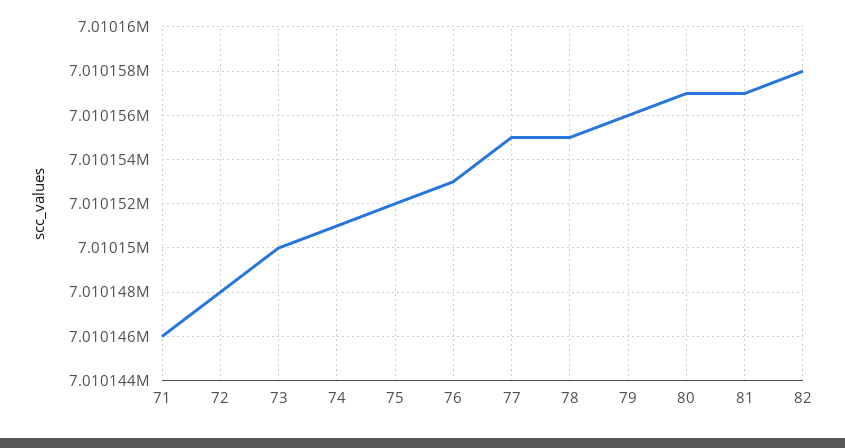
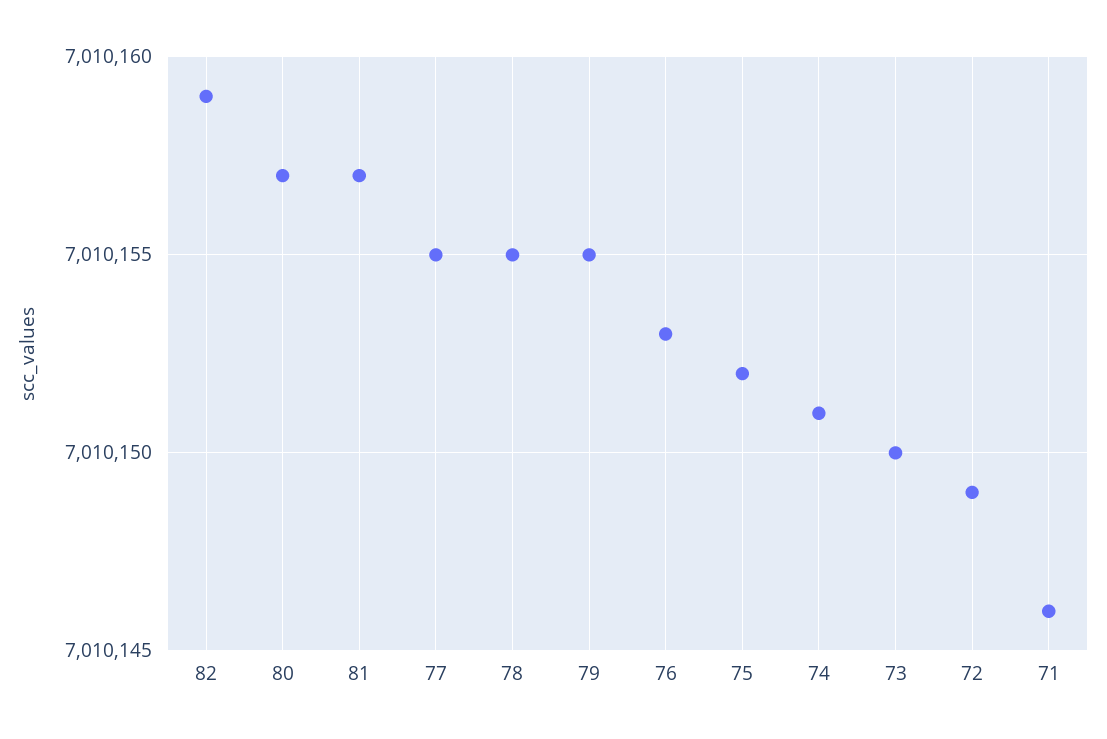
72: 7010148 -> 7010149
79: 7010156 -> 7010155
82: 7010158 -> 7010159

